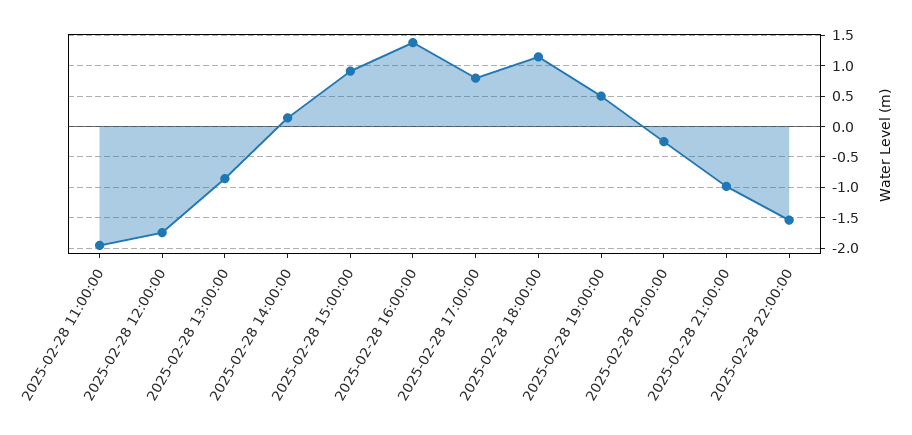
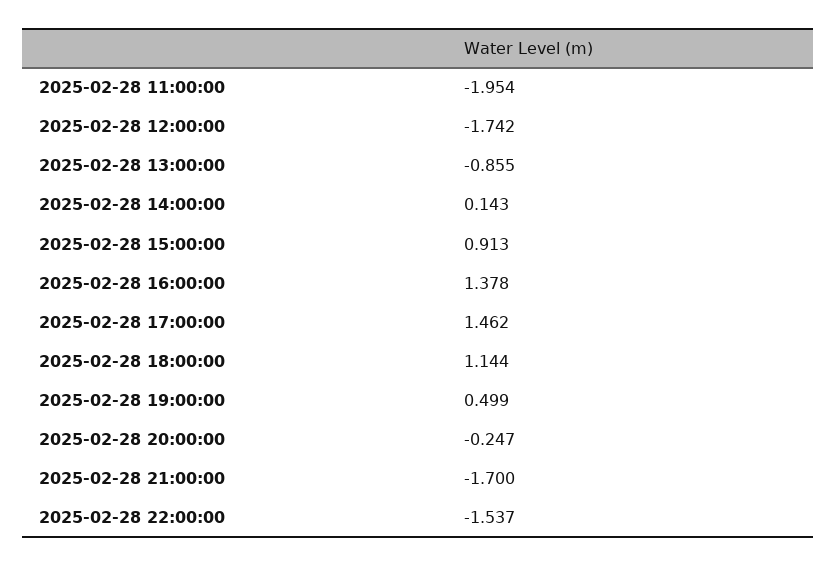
2025-02-28 17:00:00: 0.8 -> 1.462
2025-02-28 21:00:00: -1 -> -1.7

